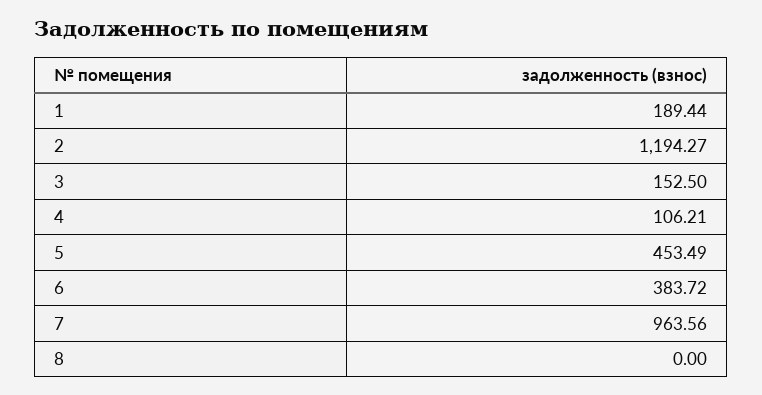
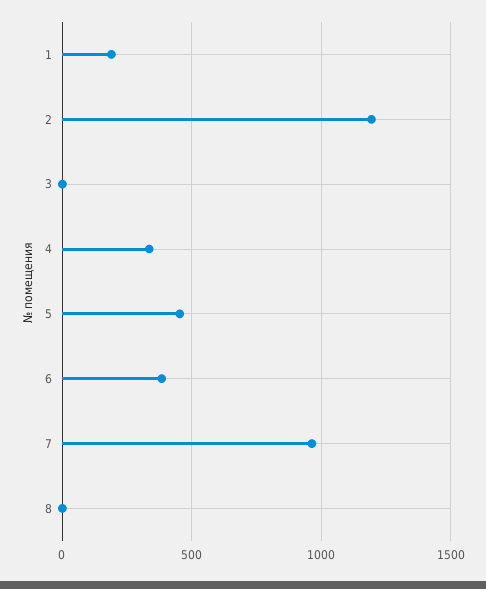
3: 152.5 -> 0
4: 106.21 -> 350

